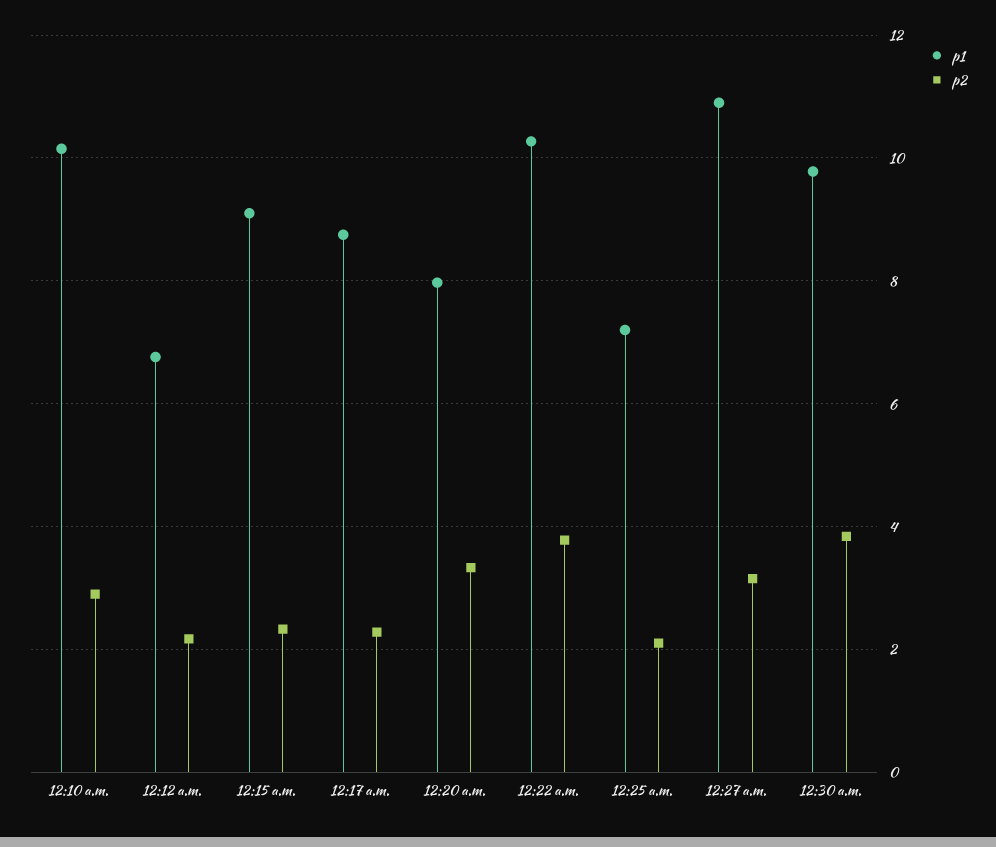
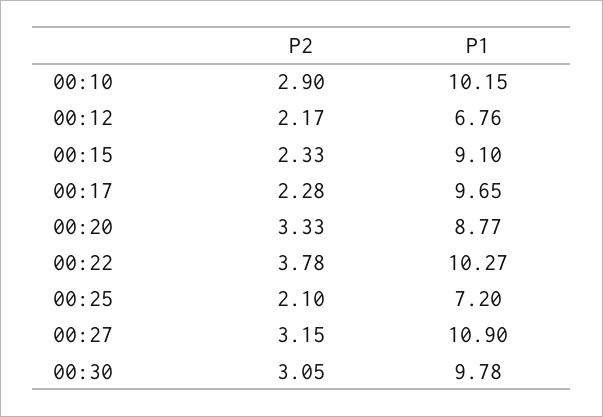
p1, 12:17 a.m.: 8.8 -> 9.65
p1, 12:20 a.m.: 8 -> 8.77
p2, 12:30 a.m.: 3.8 -> 3.05

